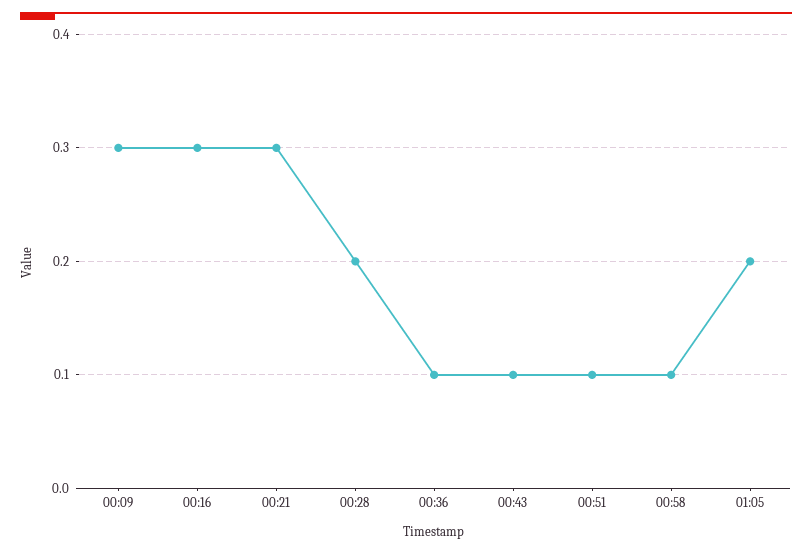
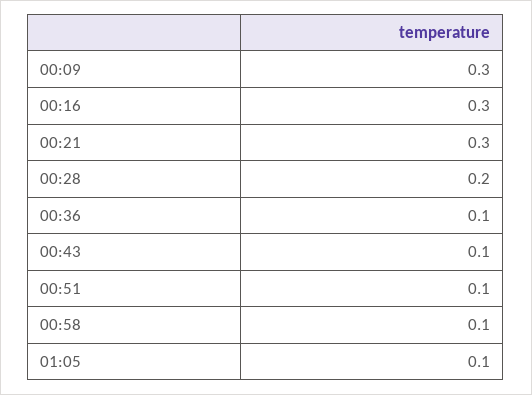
01:05: 0.2 -> 0.1

